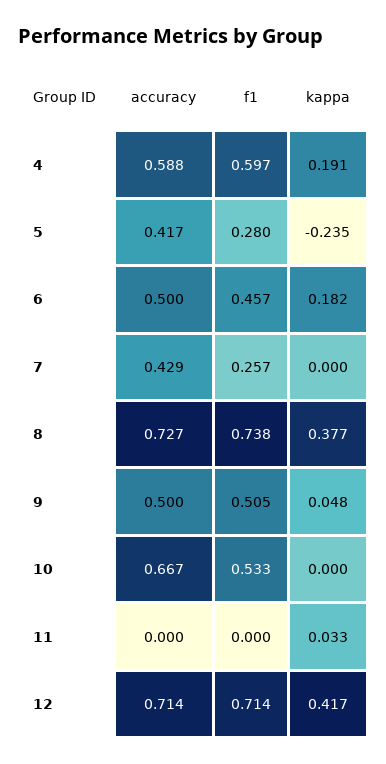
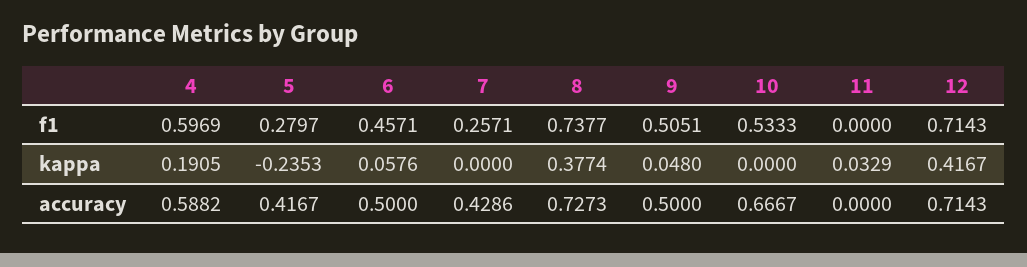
kappa, 6: 0.182 -> 0.0576

